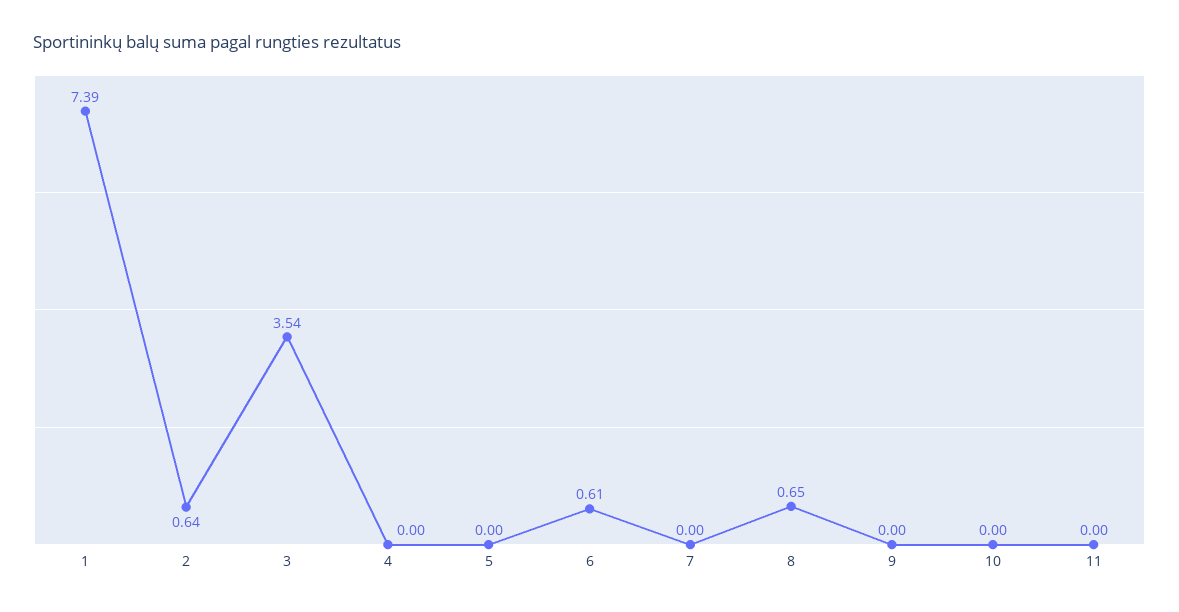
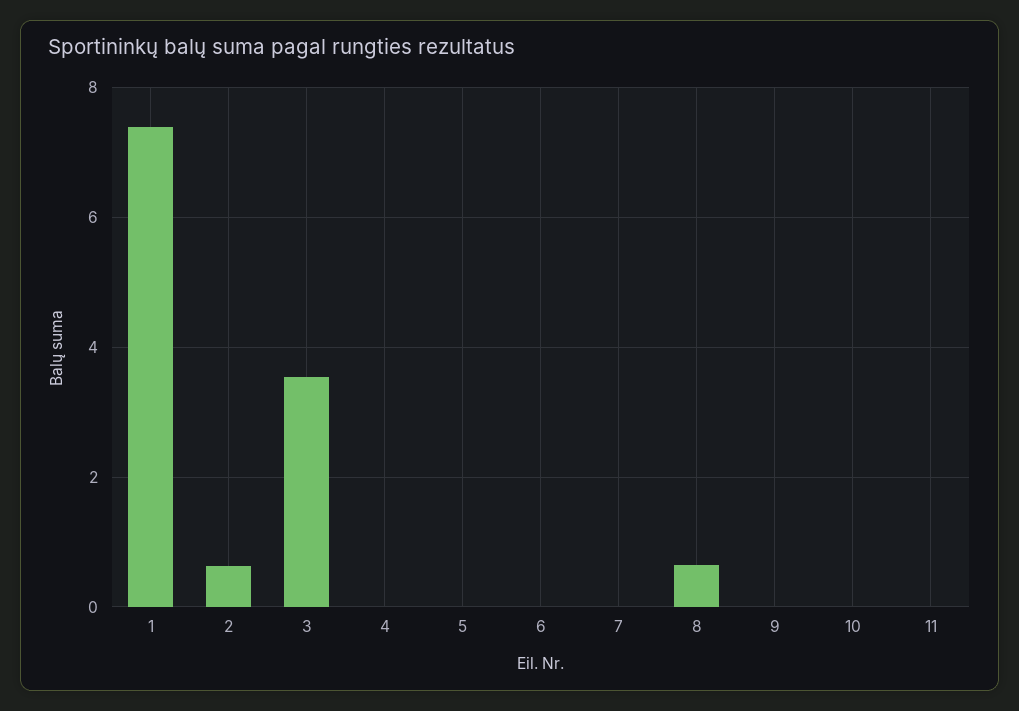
6: 0.61 -> 0

